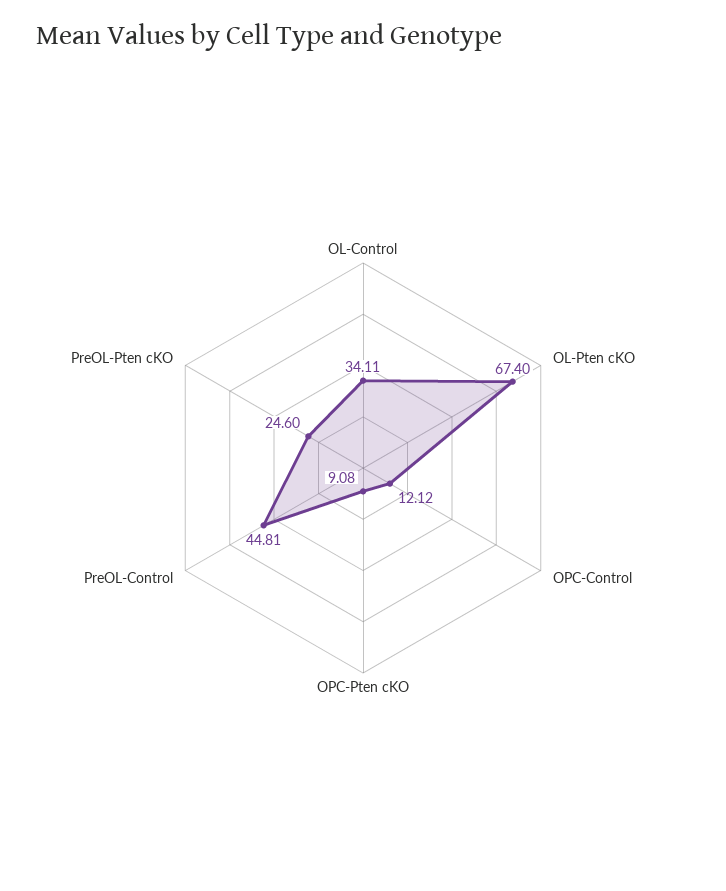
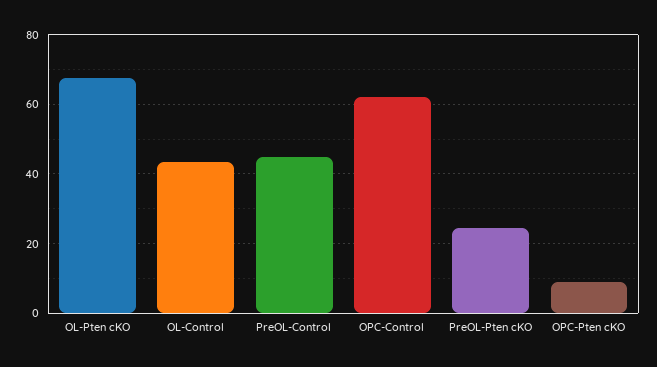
OL-Control: 34.11 -> 44
OPC-Control: 12.12 -> 62

